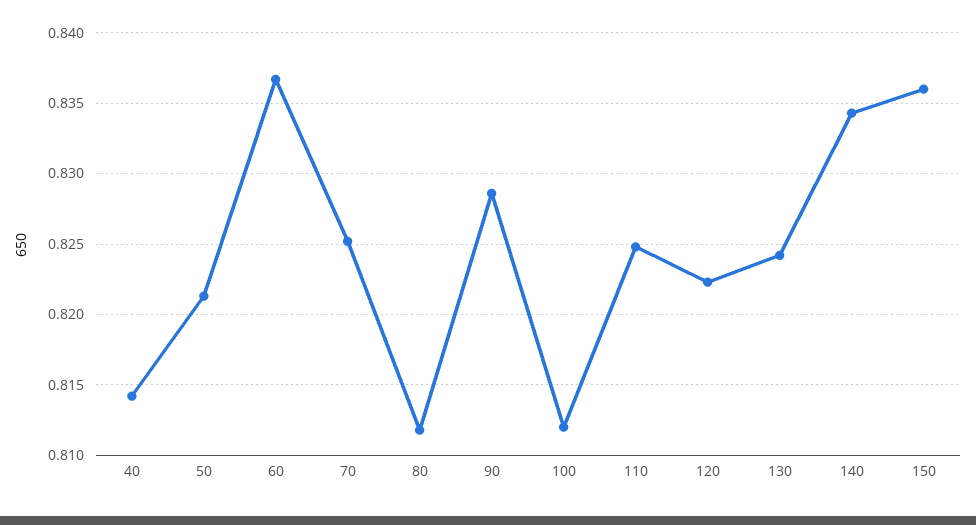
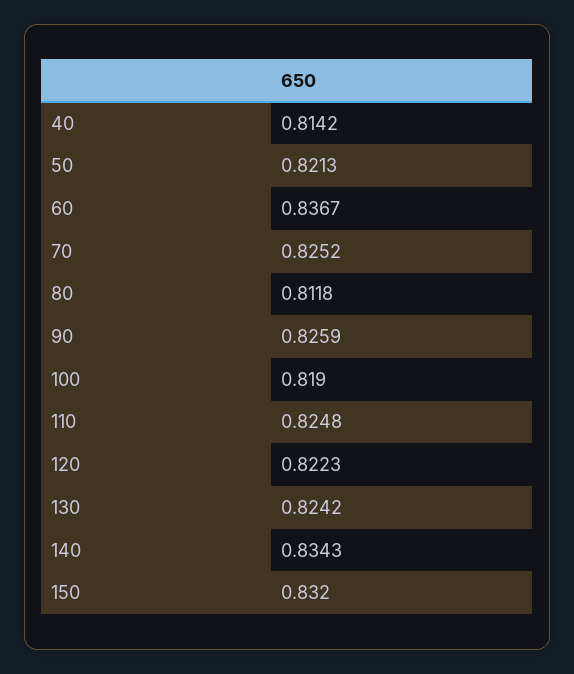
90: 0.8285 -> 0.8259
100: 0.812 -> 0.819
150: 0.836 -> 0.832

